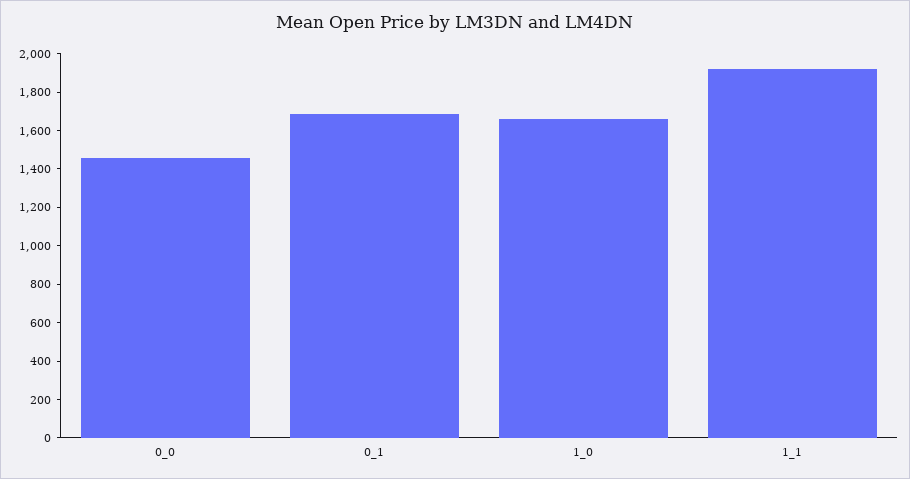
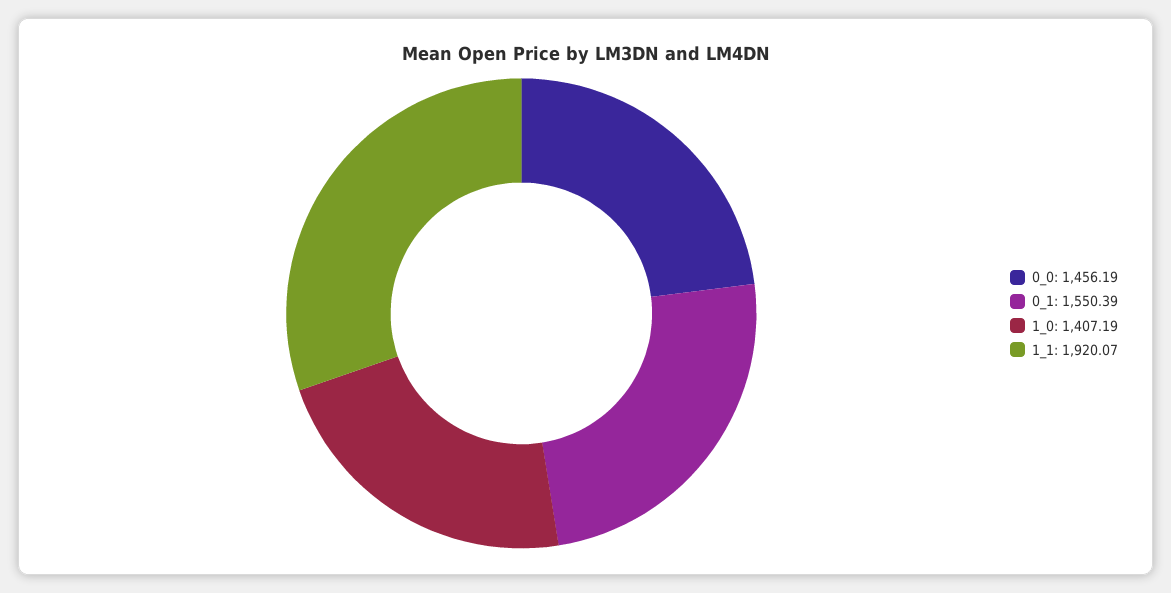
0_1: 1700 -> 1550.39
1_0: 1650 -> 1407.19

